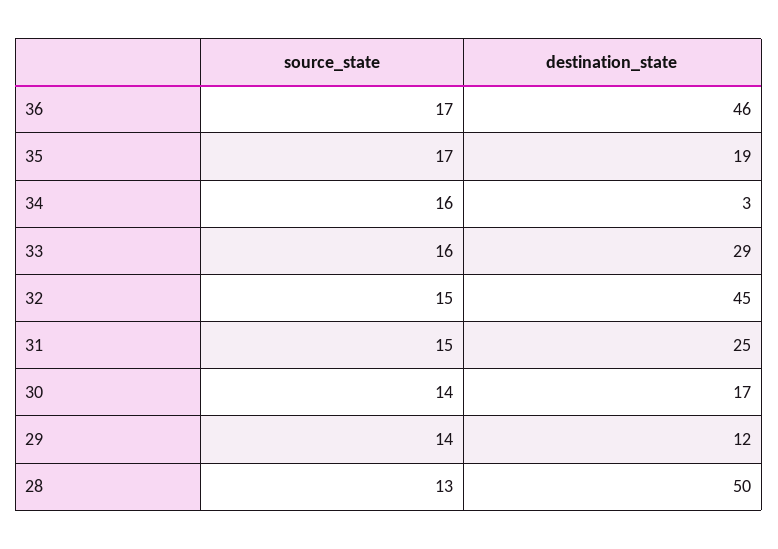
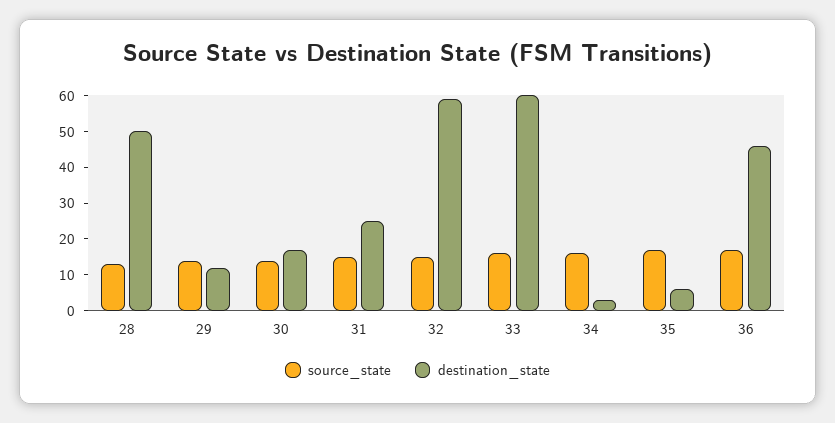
destination_state, 35: 19 -> 5
destination_state, 33: 29 -> 60
destination_state, 32: 45 -> 60

